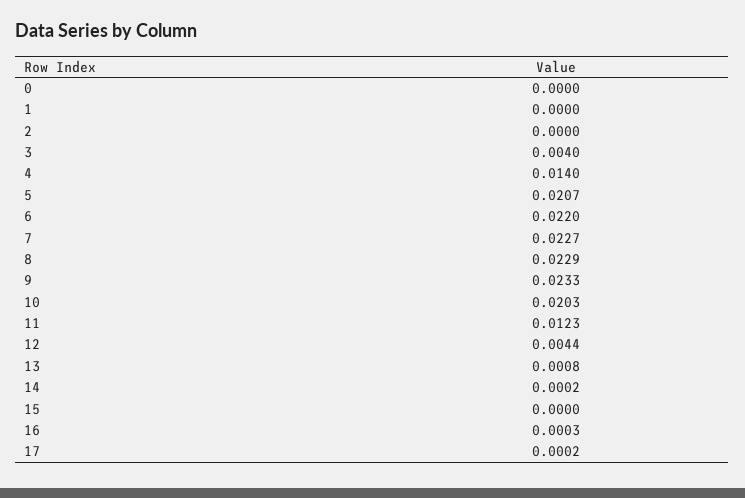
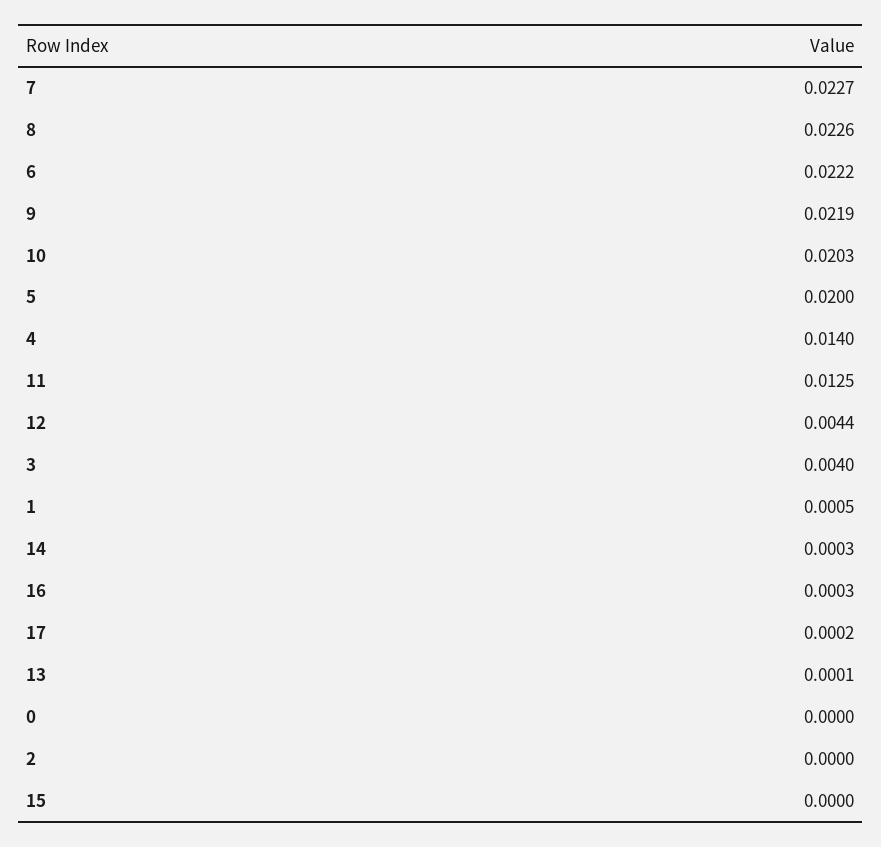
1: 0 -> 0.0005
5: 0.0207 -> 0.02
6: 0.022 -> 0.0222
8: 0.0229 -> 0.0226
9: 0.0233 -> 0.0219
11: 0.0123 -> 0.0125
13: 0.0008 -> 0.0001
14: 0.0002 -> 0.0003

